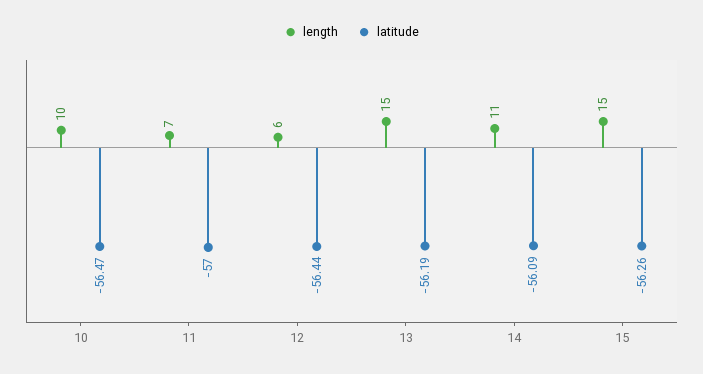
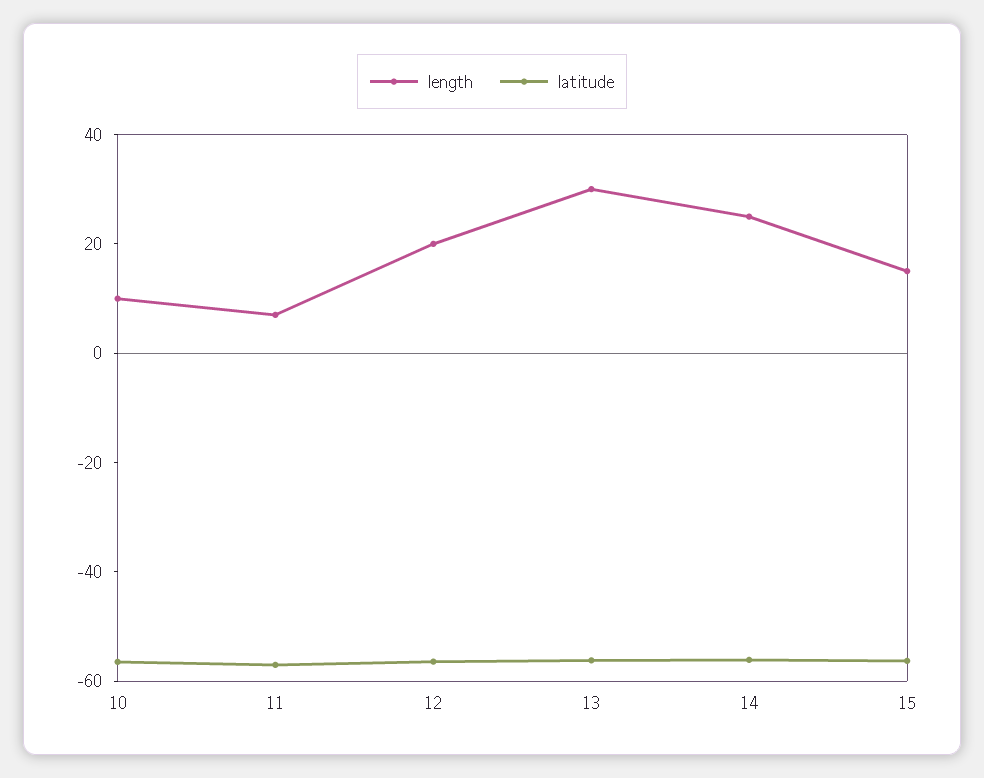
length, 12: 6 -> 20
length, 13: 15 -> 30
length, 14: 11 -> 25

